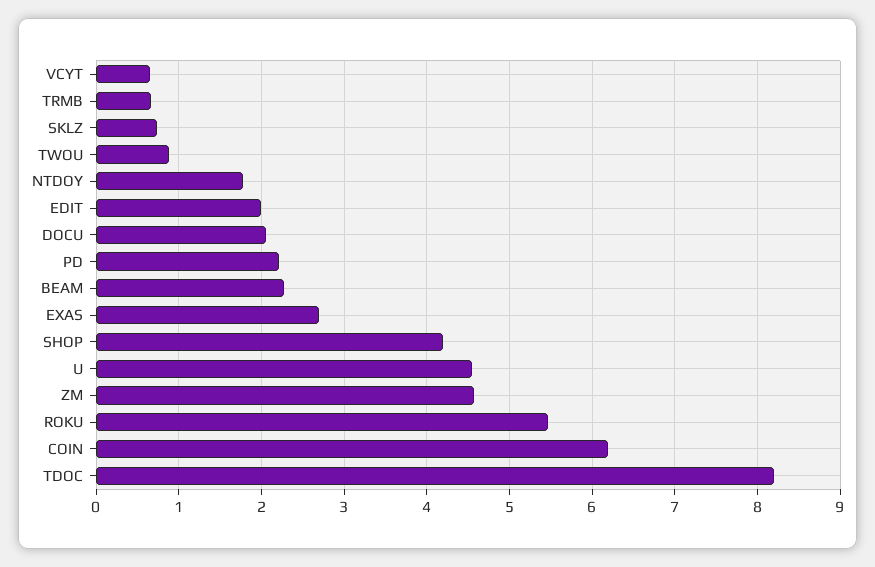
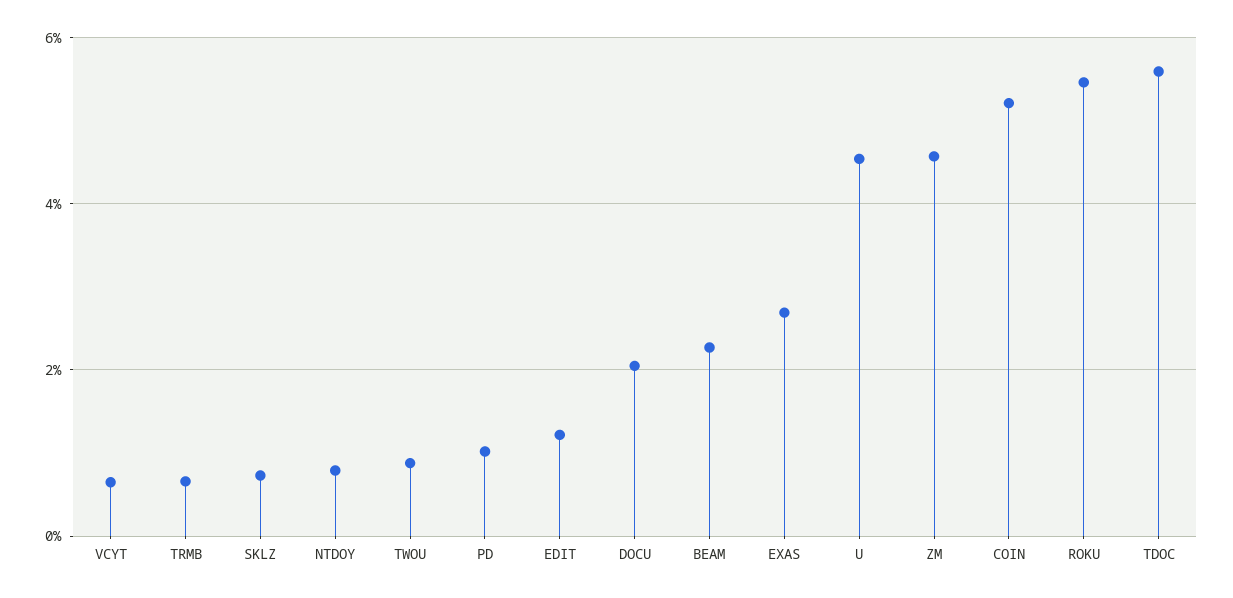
NTDOY: 1.8 -> 0.8
EDIT: 2 -> 1.2
PD: 2.2 -> 1
SHOP: 4.2 -> none
COIN: 6.2 -> 5.2
TDOC: 8.2 -> 5.6

